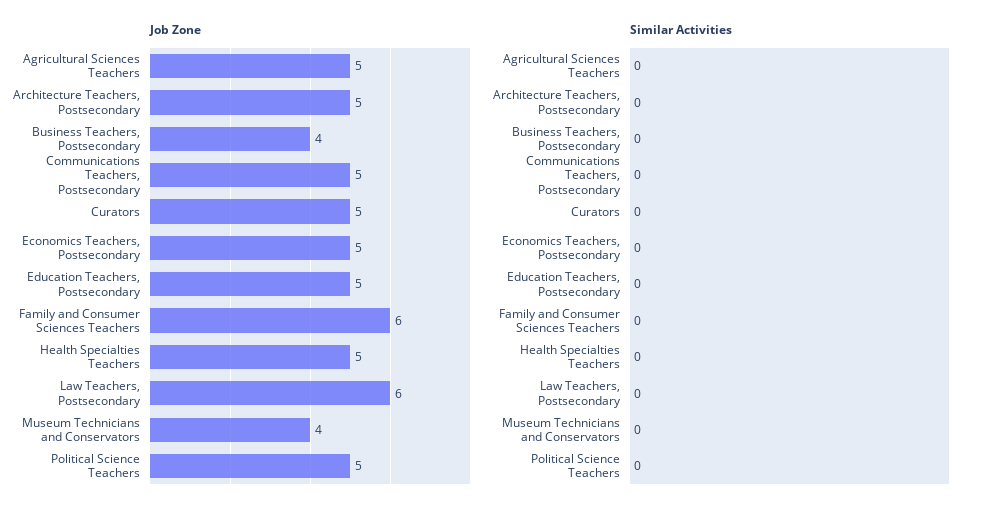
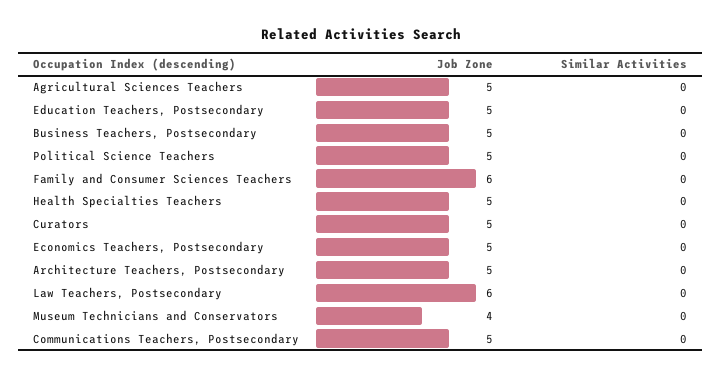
Job Zone, Business Teachers, Postsecondary: 4 -> 5

